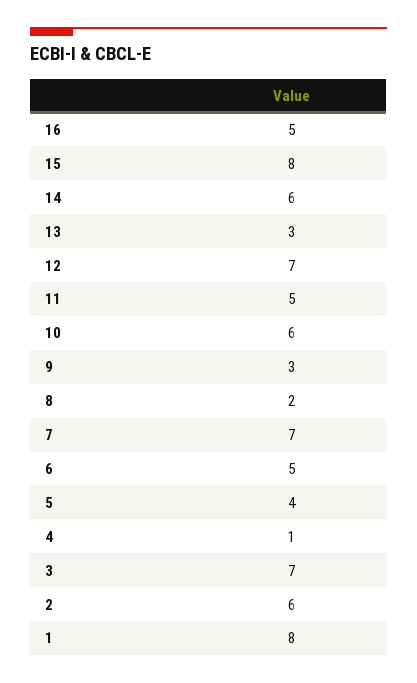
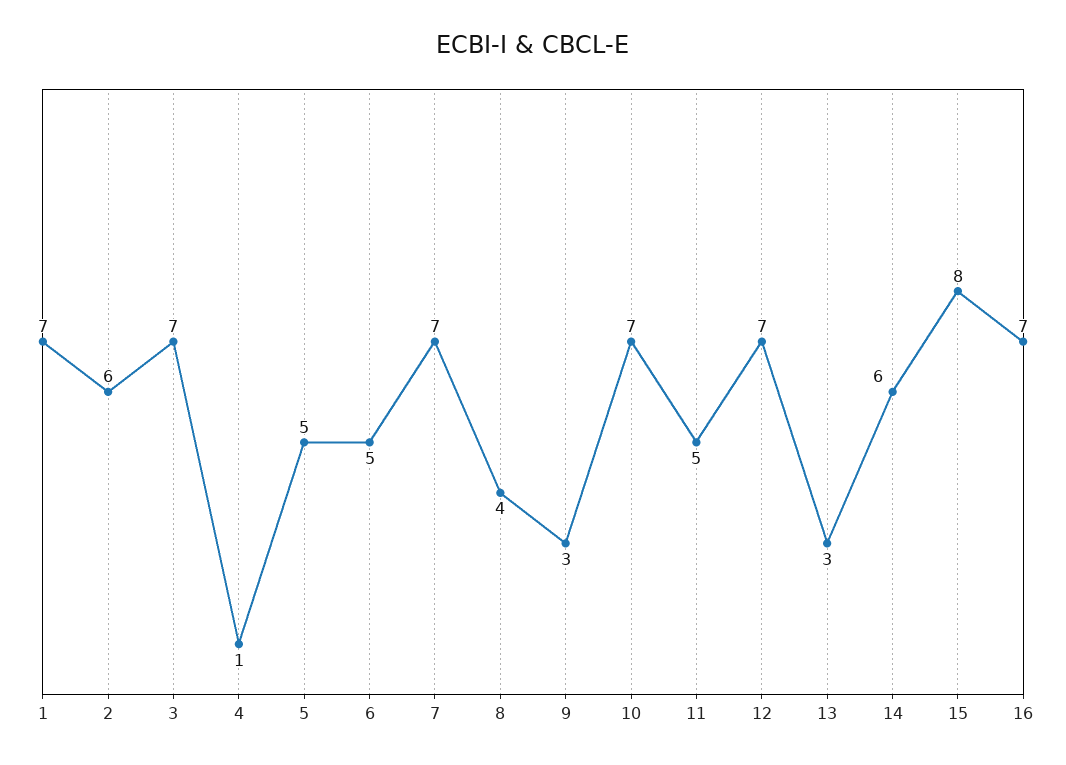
16: 5 -> 7
10: 6 -> 7
8: 2 -> 4
5: 4 -> 5
1: 8 -> 7

